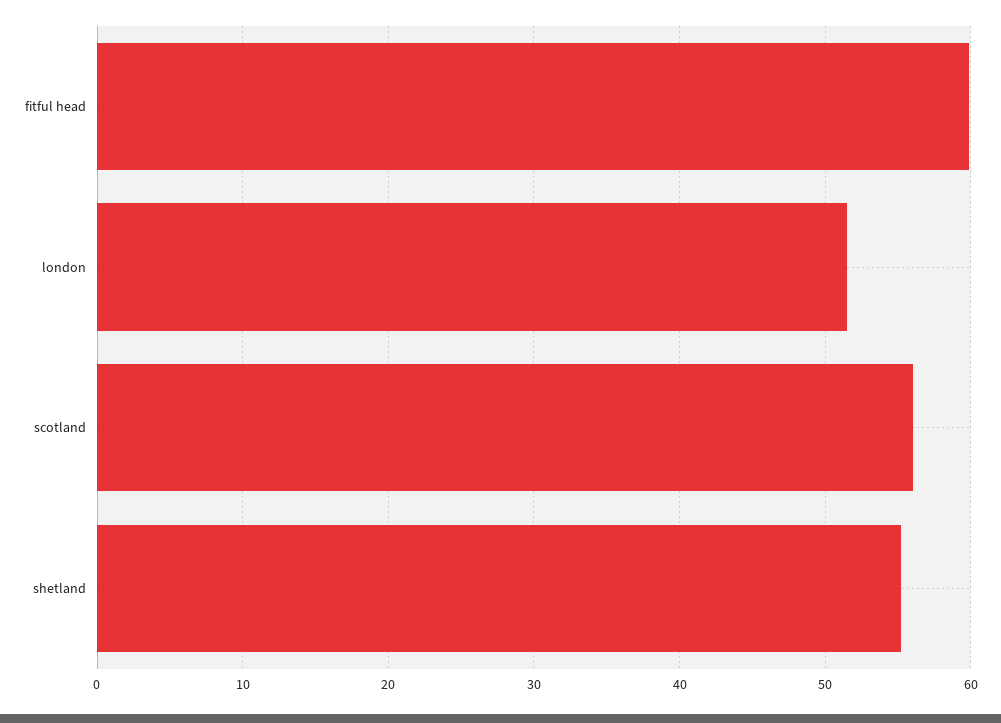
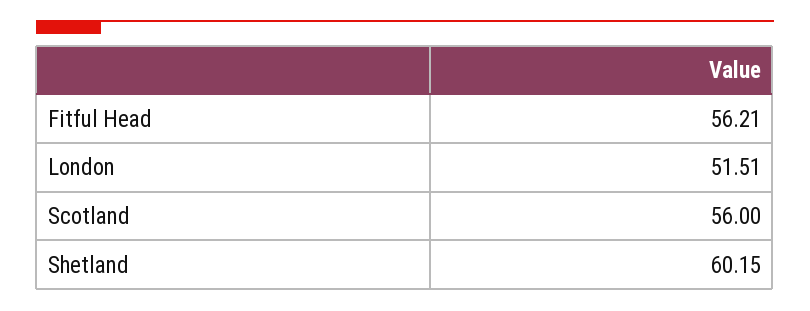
fitful head: 60 -> 56.21
shetland: 55 -> 60.15

